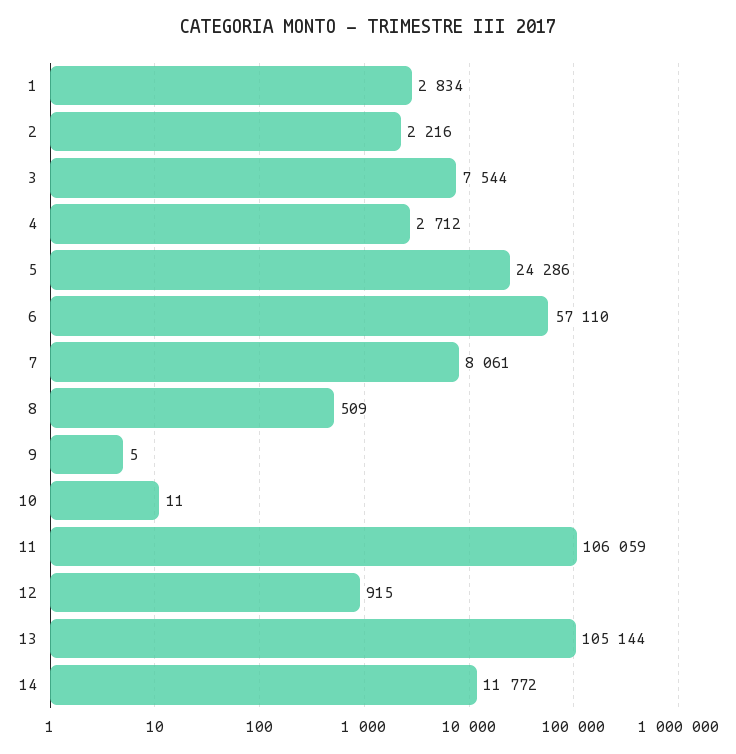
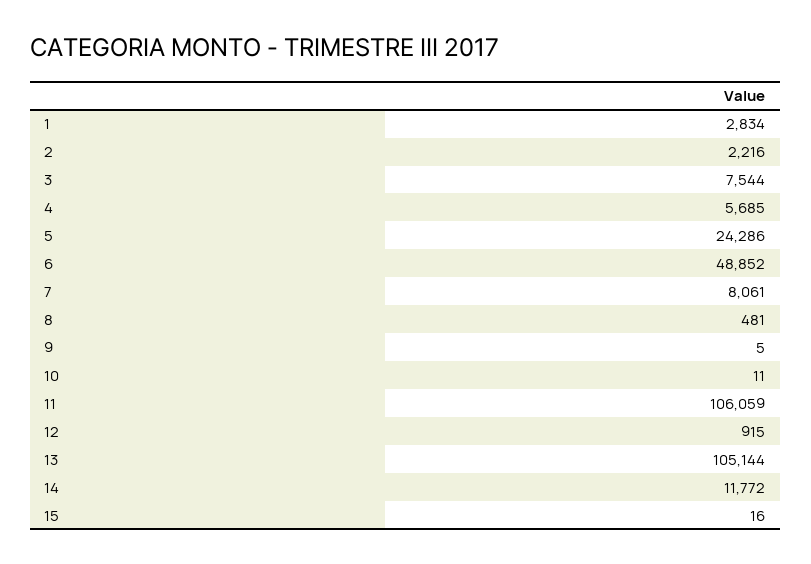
4: 2712 -> 5685
6: 57110 -> 48852
8: 509 -> 481
15: none -> 16

